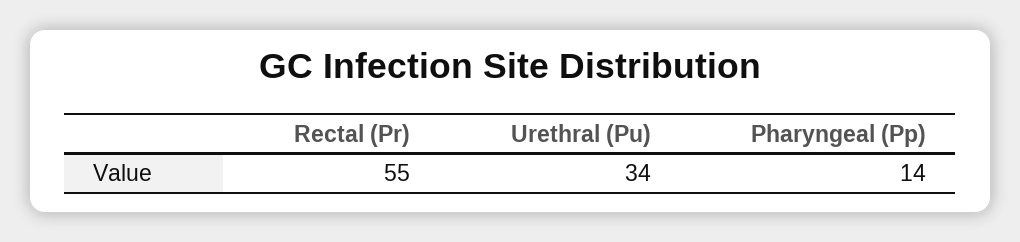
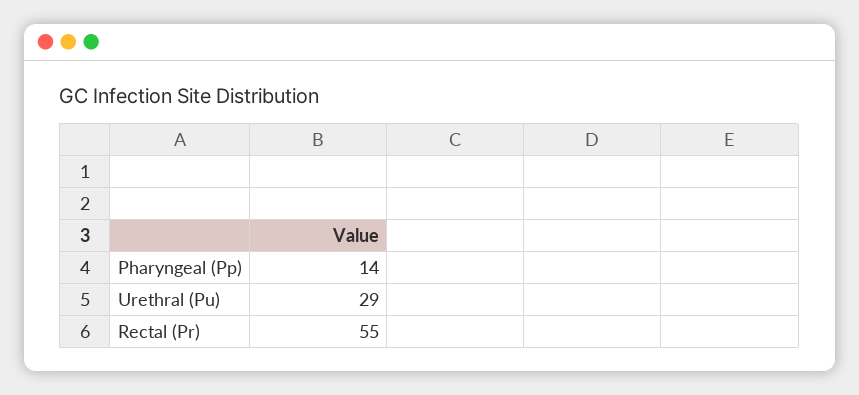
Urethral (Pu): 34 -> 29

